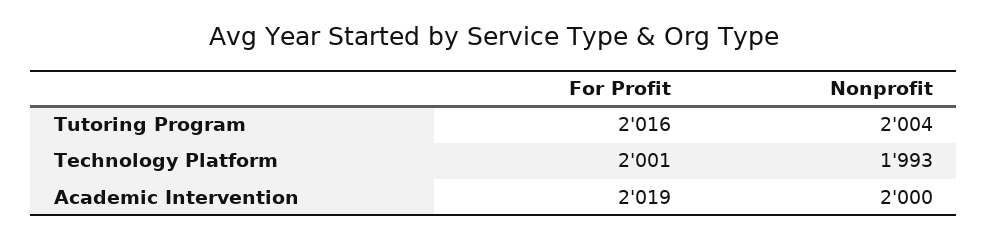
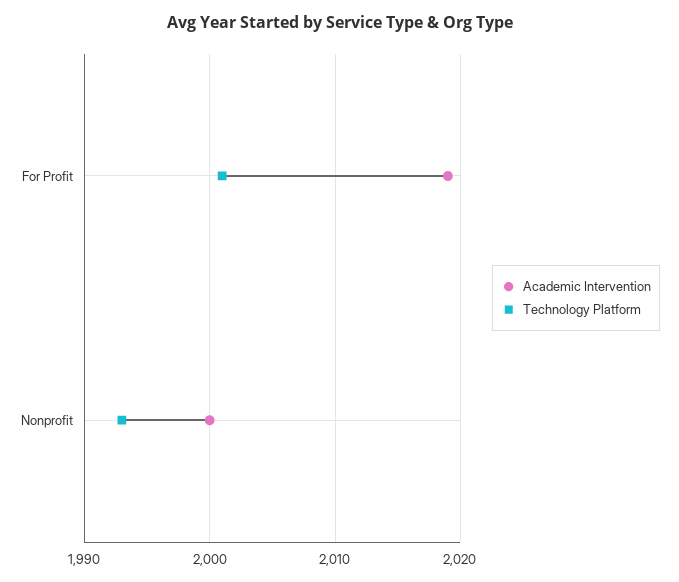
Tutoring Program, For Profit: 2016 -> none
Tutoring Program, Nonprofit: 2004 -> none

